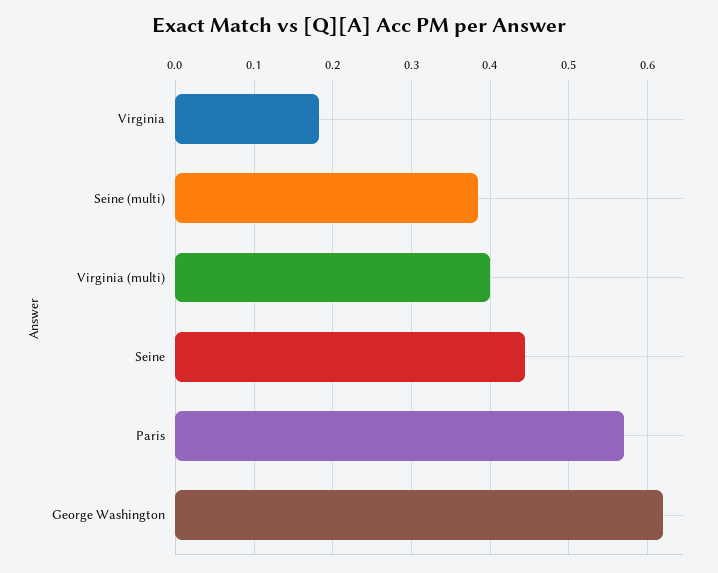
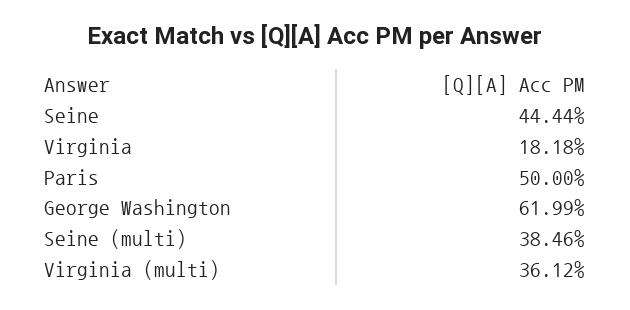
Virginia (multi): 0.4 -> 0.3612
Paris: 0.57 -> 0.5

